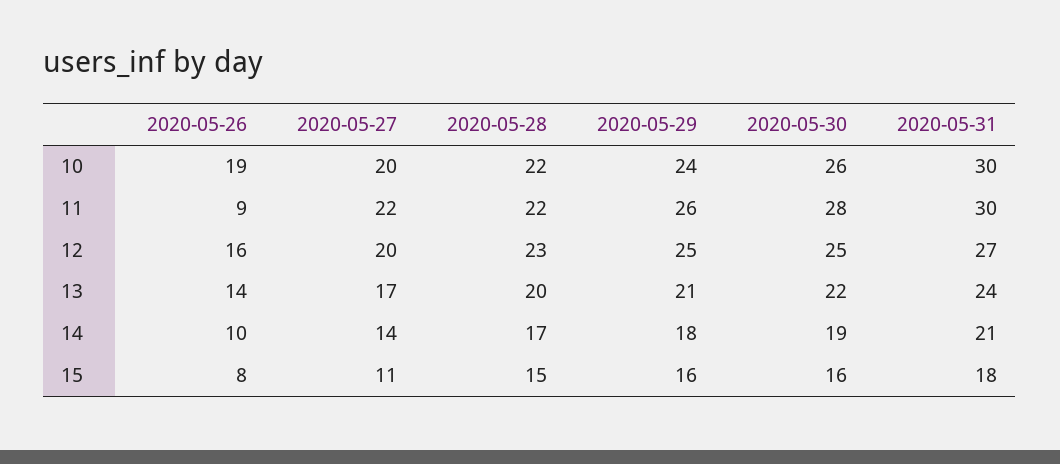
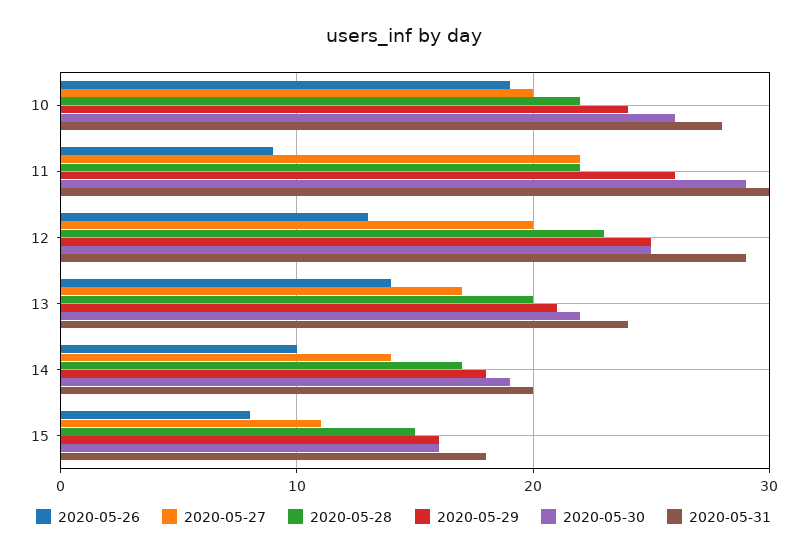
2020-05-31, 10: 30 -> 28
2020-05-30, 11: 28 -> 29
2020-05-26, 12: 16 -> 13
2020-05-31, 12: 27 -> 29
2020-05-31, 14: 21 -> 20

